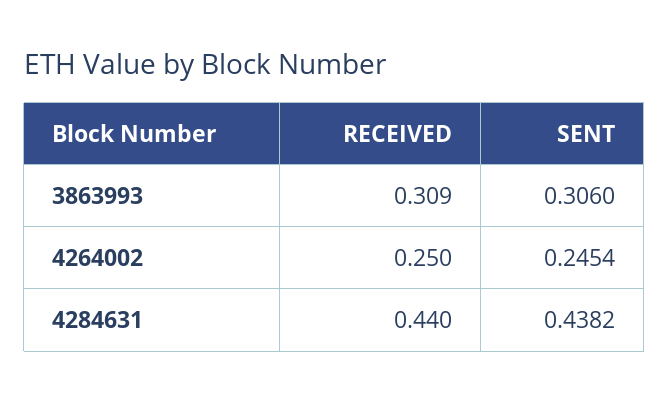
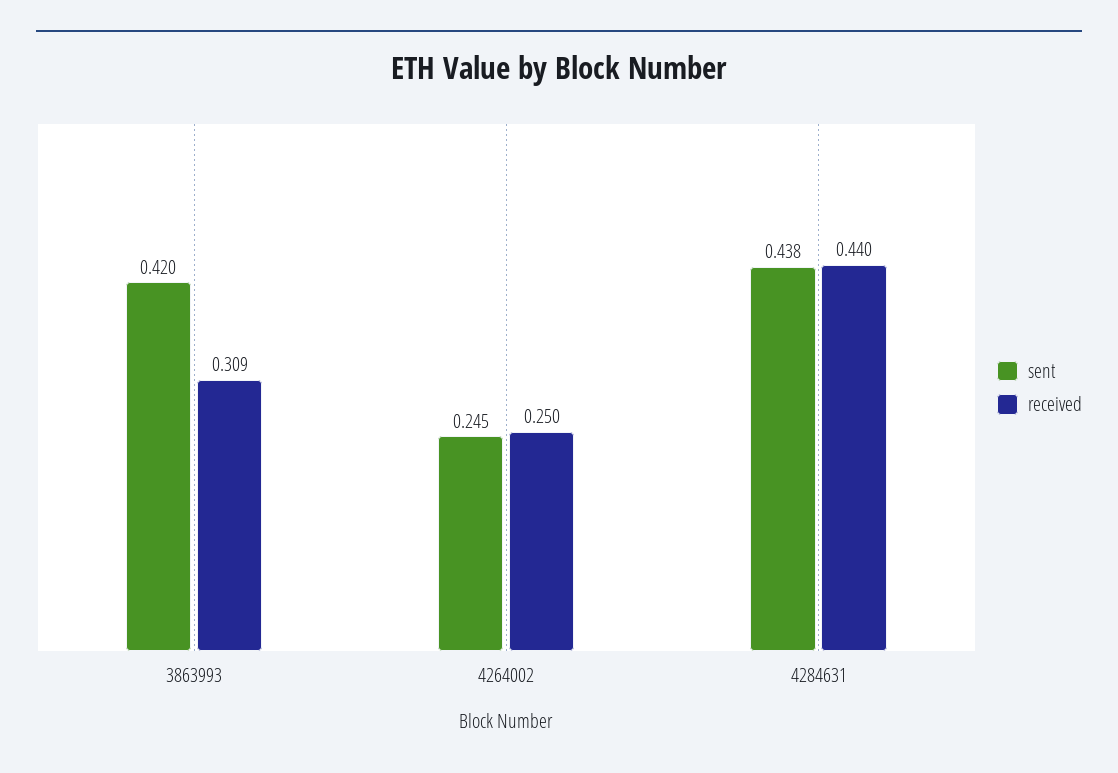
SENT, 3863993: 0.306 -> 0.42

